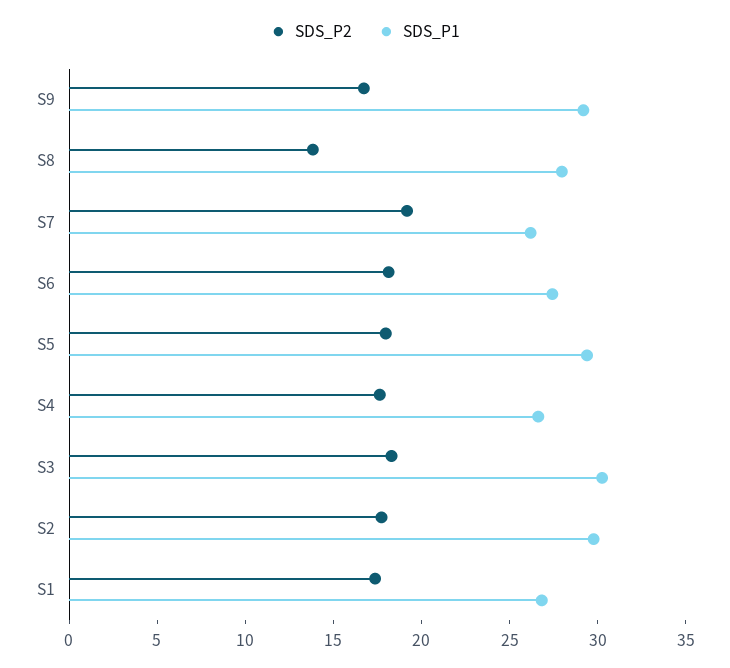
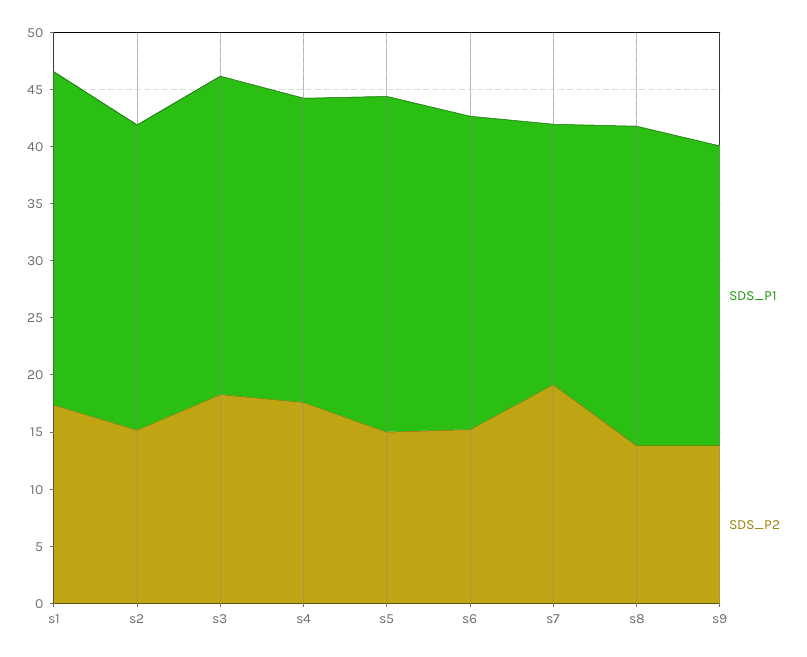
SDS_P2, S9: 17 -> 14
SDS_P1, S9: 29 -> 26
SDS_P1, S7: 26 -> 23
SDS_P2, S6: 18 -> 15
SDS_P2, S5: 18 -> 15
SDS_P1, S3: 30 -> 28
SDS_P2, S2: 18 -> 15
SDS_P1, S2: 30 -> 27
SDS_P1, S1: 27 -> 29

